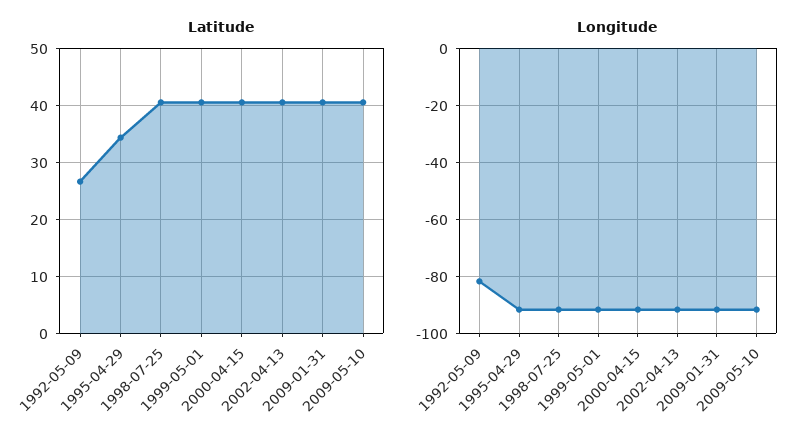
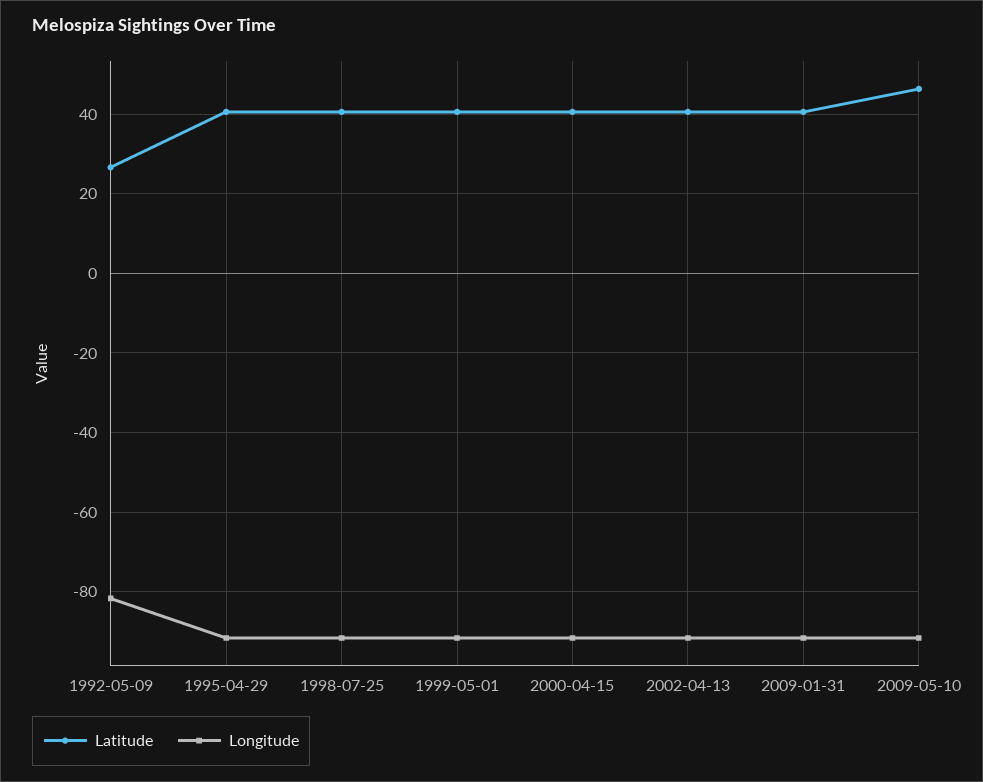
Latitude, 1995-04-29: 34 -> 40
Latitude, 2009-05-10: 40 -> 46

